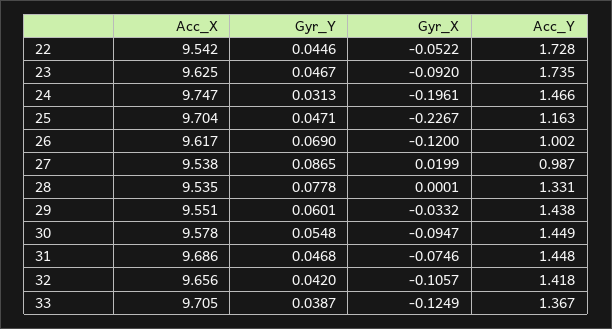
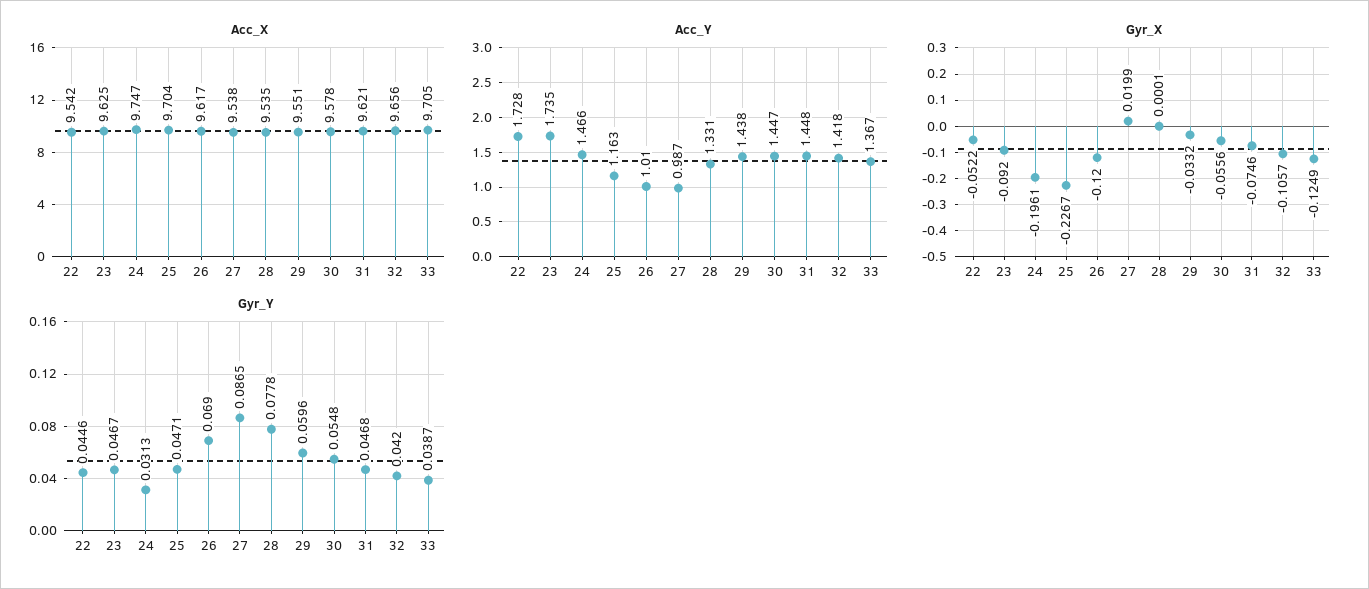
Acc_Y, 26: 1.002 -> 1.01
Gyr_Y, 29: 0.0601 -> 0.0596
Gyr_X, 30: -0.0947 -> -0.0556
Acc_Y, 30: 1.449 -> 1.447
Acc_X, 31: 9.686 -> 9.621

